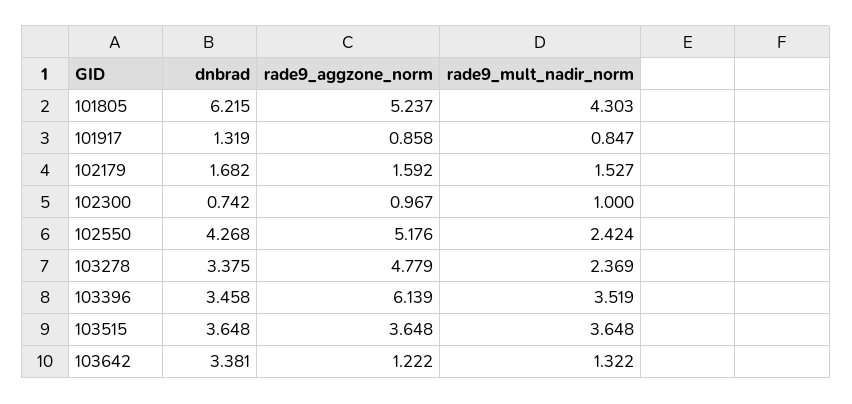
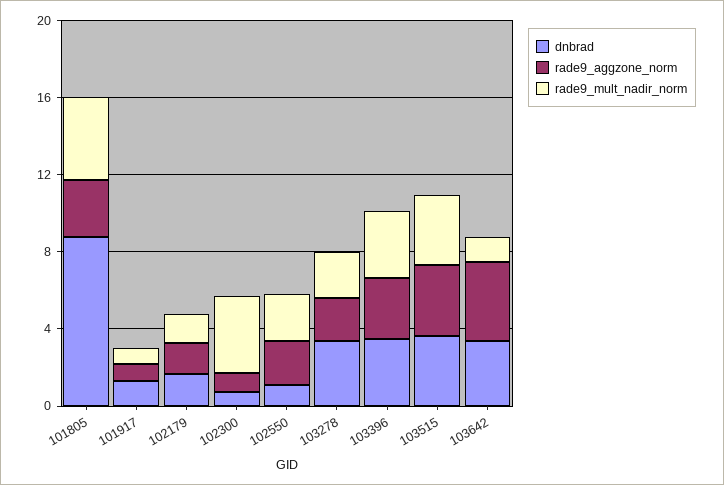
dnbrad, 101805: 6.215 -> 9
rade9_aggzone_norm, 101805: 5.237 -> 3
rade9_mult_nadir_norm, 102300: 1 -> 4
dnbrad, 102550: 4.268 -> 1
rade9_aggzone_norm, 102550: 5.176 -> 2
rade9_aggzone_norm, 103278: 4.779 -> 2
rade9_aggzone_norm, 103396: 6.139 -> 3
rade9_aggzone_norm, 103642: 1.222 -> 4

